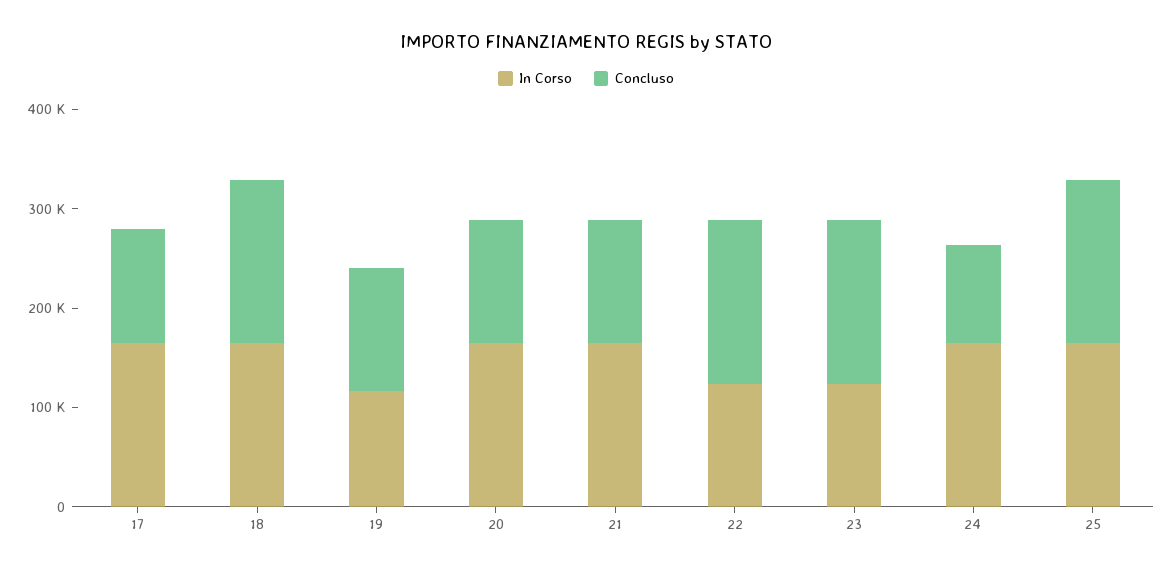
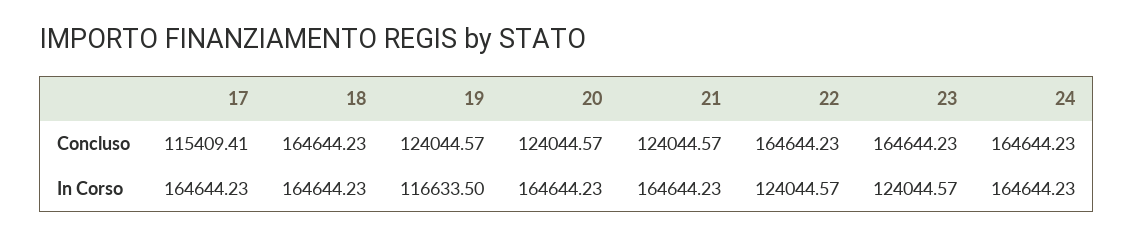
Concluso, 24: 100000 -> 164644.23
In Corso, 25: 160000 -> none
Concluso, 25: 160000 -> none

